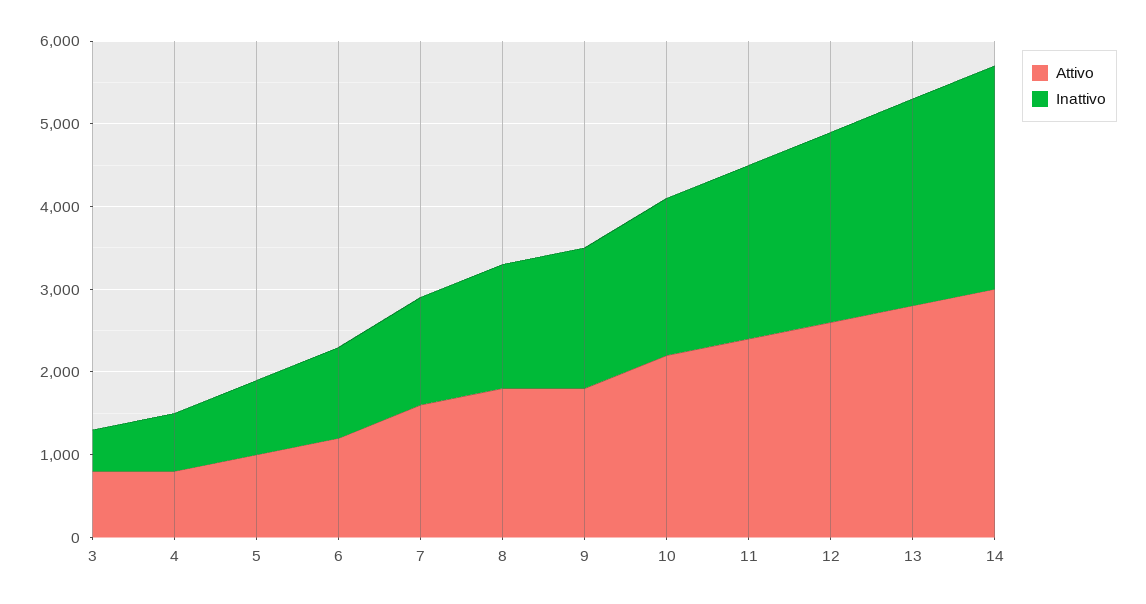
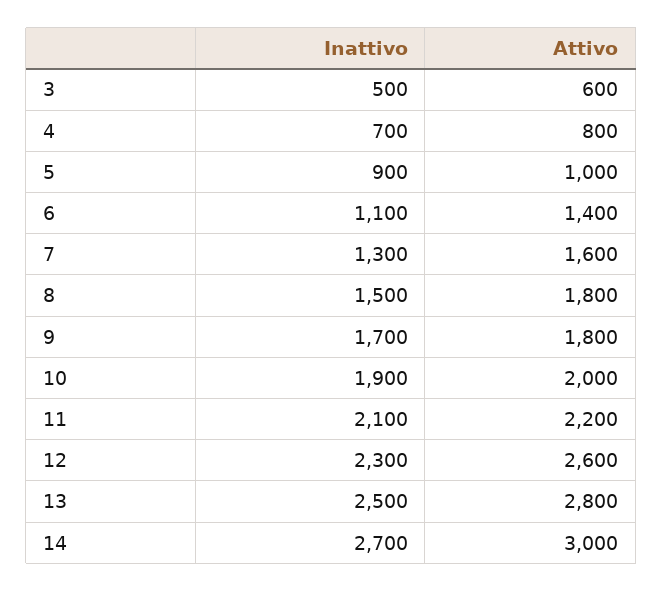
Attivo, 3: 800 -> 600
Attivo, 6: 1200 -> 1400
Attivo, 10: 2200 -> 2000
Attivo, 11: 2400 -> 2200

